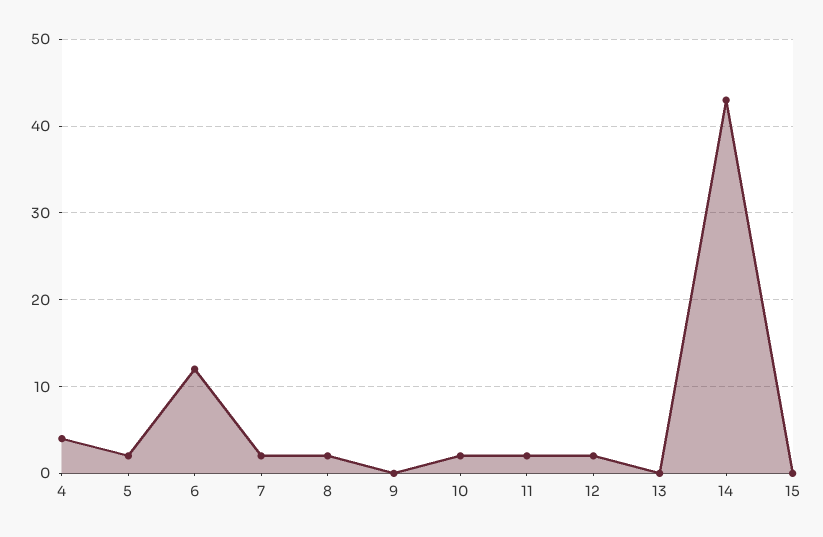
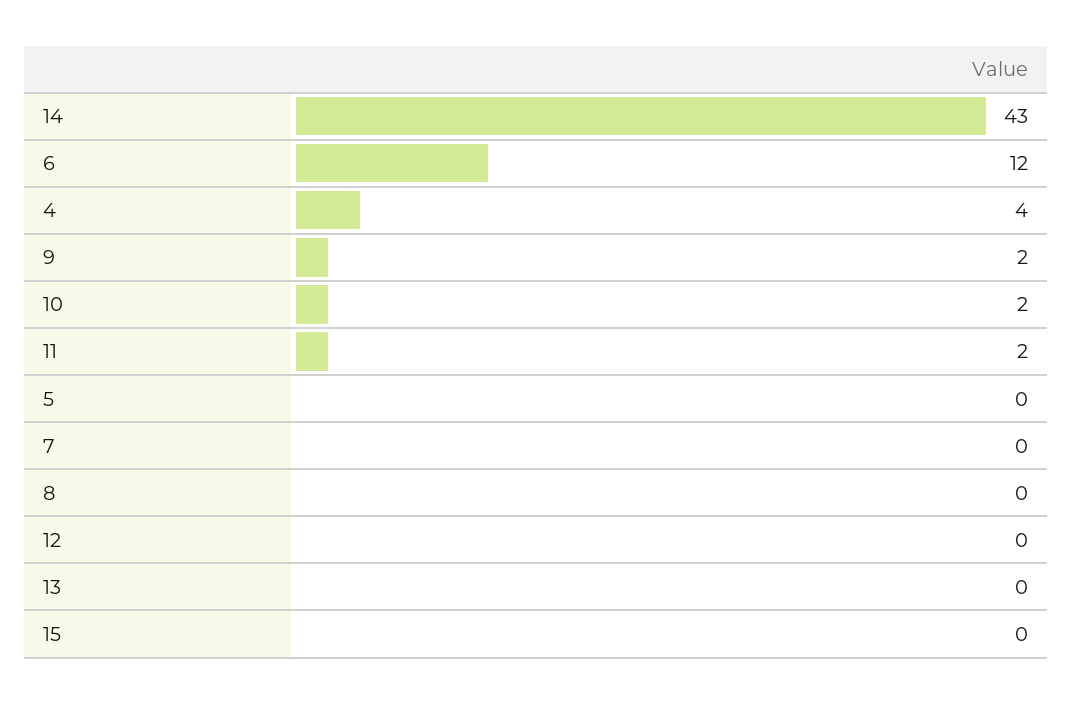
5: 2 -> 0
7: 2 -> 0
8: 2 -> 0
9: 0 -> 2
12: 2 -> 0

